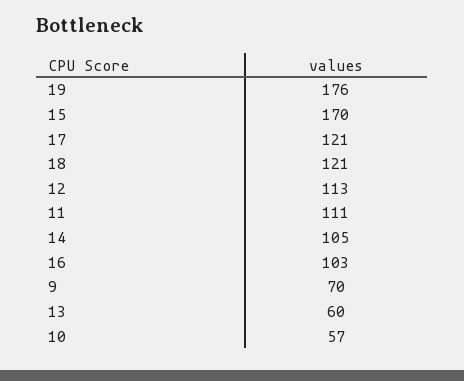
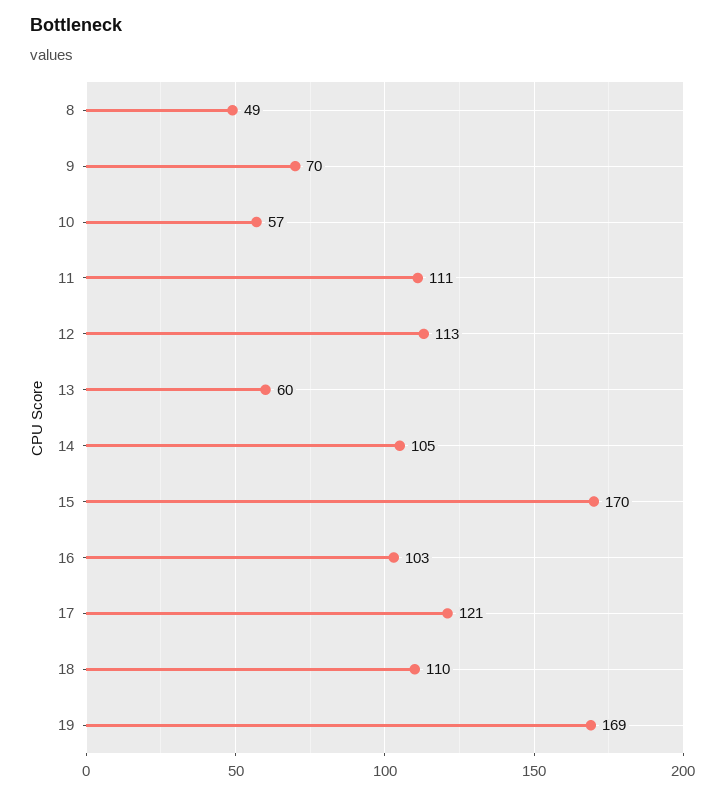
19: 176 -> 169
18: 121 -> 110
8: none -> 49

